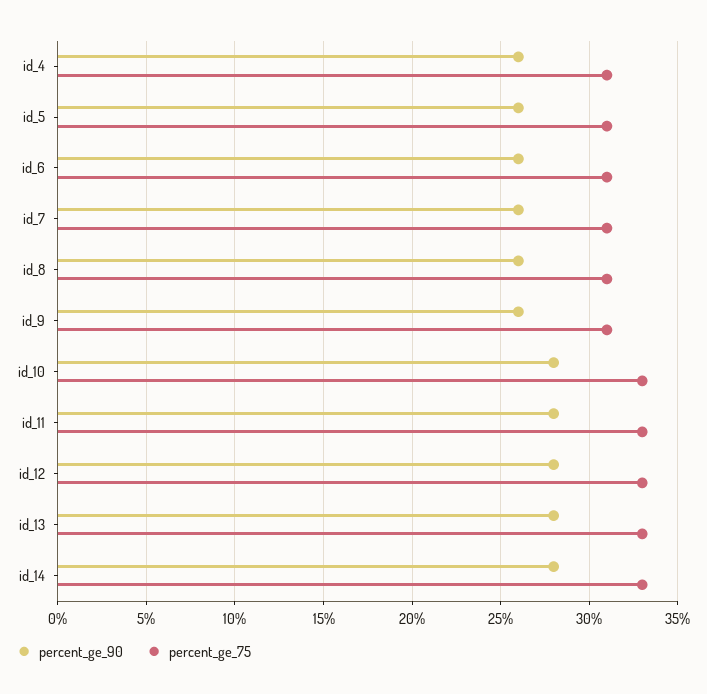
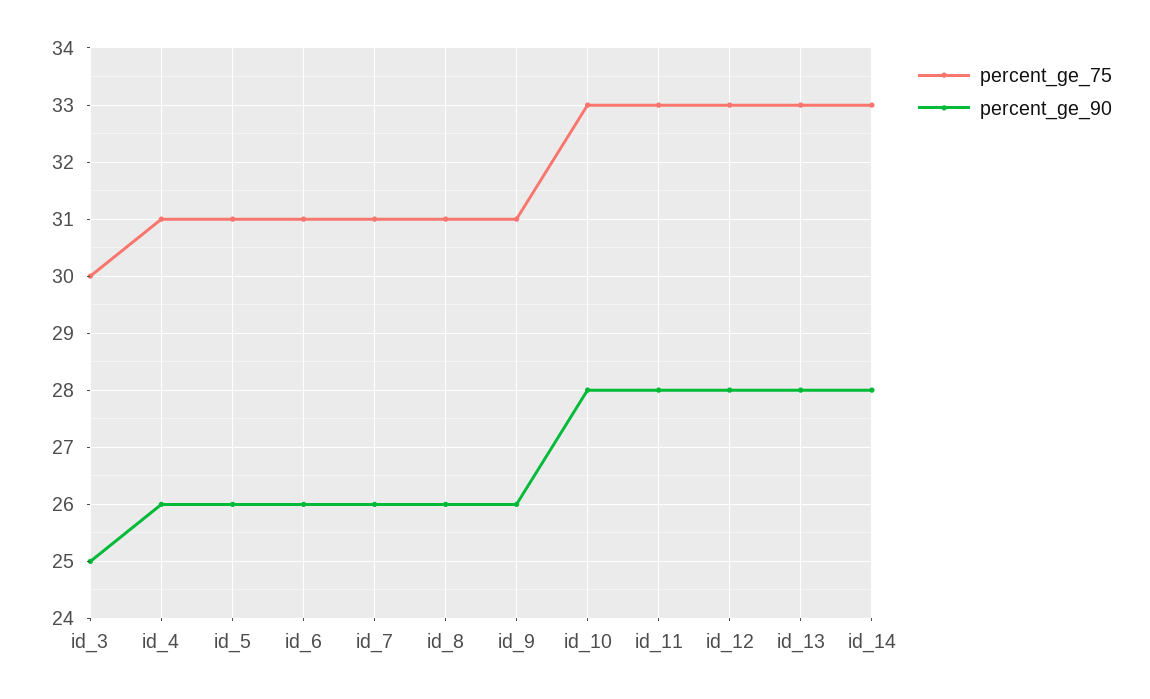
percent_ge_75, id_3: none -> 30
percent_ge_90, id_3: none -> 25

